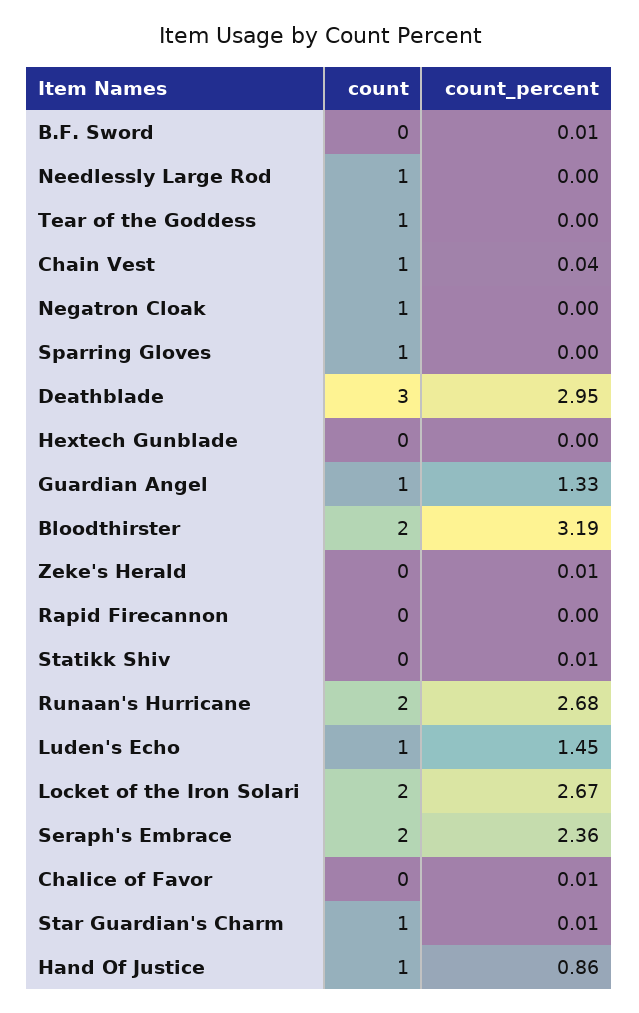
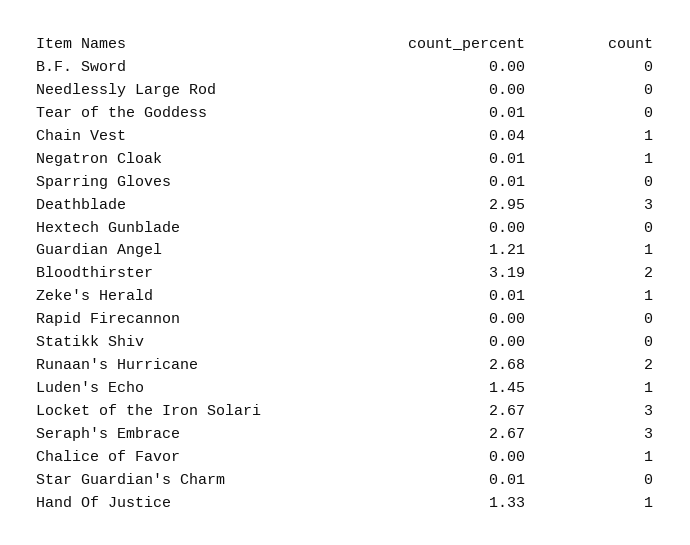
count_percent, B.F. Sword: 0.01 -> 0
count, Needlessly Large Rod: 1 -> 0
count, Tear of the Goddess: 1 -> 0
count_percent, Tear of the Goddess: 0 -> 0.01
count_percent, Negatron Cloak: 0 -> 0.01
count, Sparring Gloves: 1 -> 0
count_percent, Sparring Gloves: 0 -> 0.01
count_percent, Guardian Angel: 1.33 -> 1.21
count, Zeke's Herald: 0 -> 1
count_percent, Statikk Shiv: 0.01 -> 0
count, Locket of the Iron Solari: 2 -> 3
count, Seraph's Embrace: 2 -> 3
count_percent, Seraph's Embrace: 2.36 -> 2.67
count, Chalice of Favor: 0 -> 1
count_percent, Chalice of Favor: 0.01 -> 0
count, Star Guardian's Charm: 1 -> 0
count_percent, Hand Of Justice: 0.86 -> 1.33

